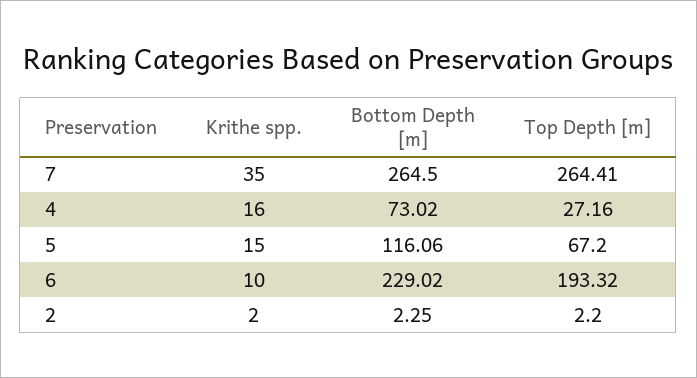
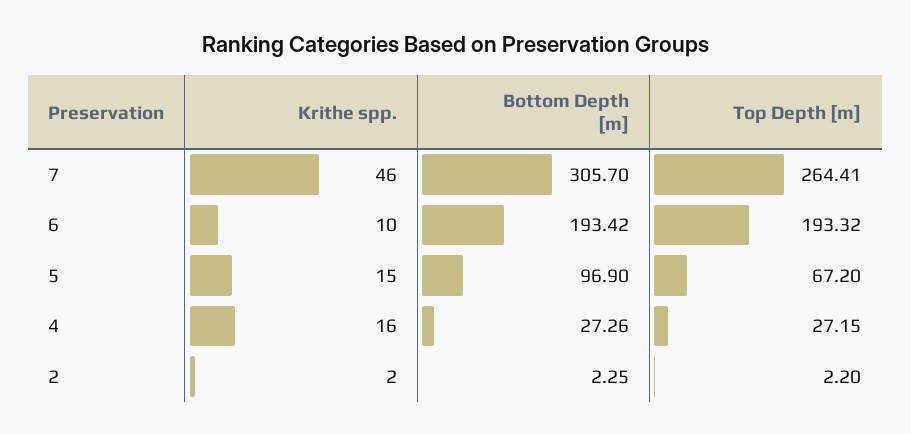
Krithe spp., 7: 35 -> 46
Bottom Depth [m], 7: 264.5 -> 305.7
Bottom Depth [m], 4: 73.02 -> 27.26
Top Depth [m], 4: 27.16 -> 27.15
Bottom Depth [m], 5: 116.06 -> 96.9
Bottom Depth [m], 6: 229.02 -> 193.42

